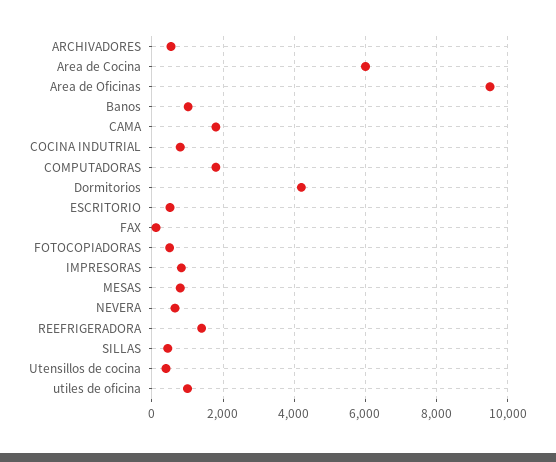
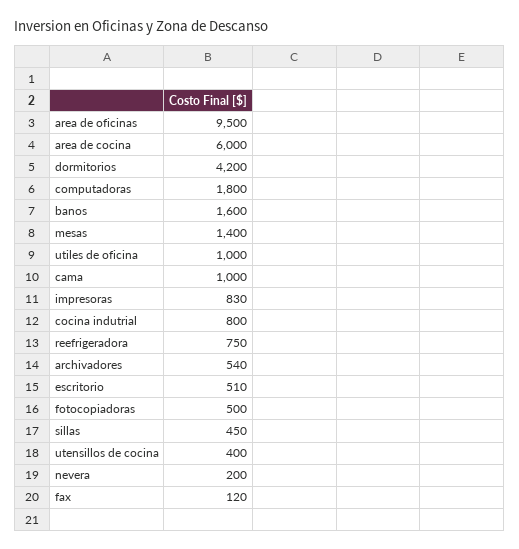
Banos: 1000 -> 1600
CAMA: 1800 -> 1000
MESAS: 800 -> 1400
NEVERA: 600 -> 200
REEFRIGERADORA: 1400 -> 750

